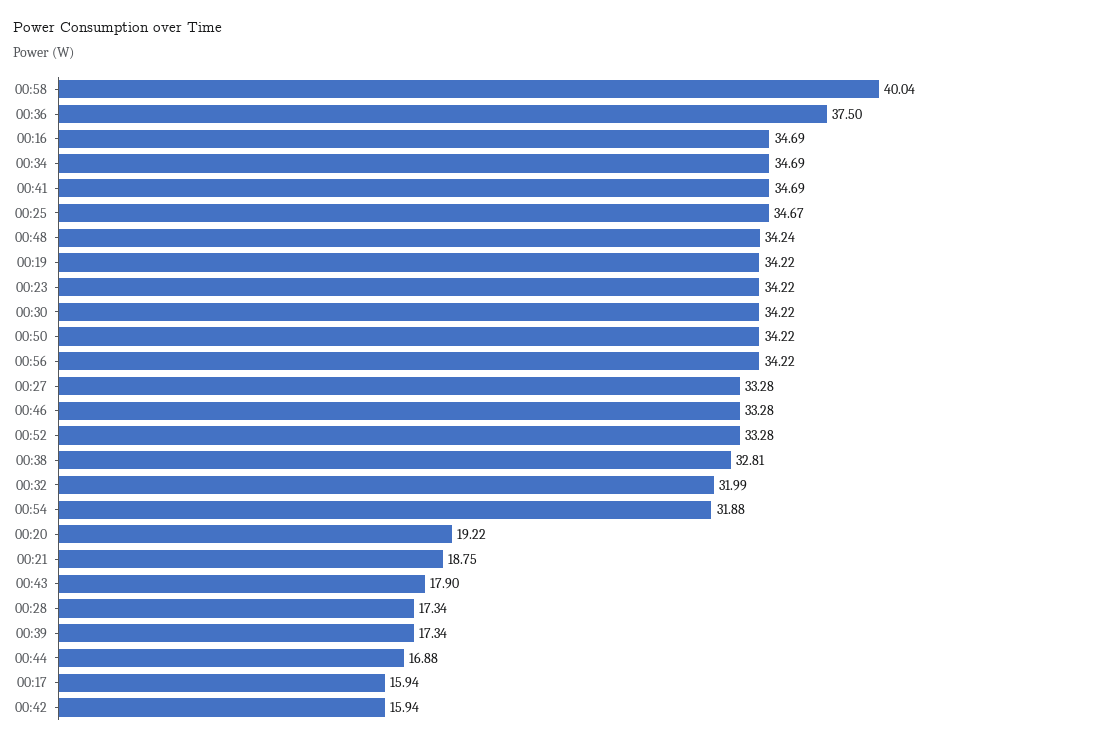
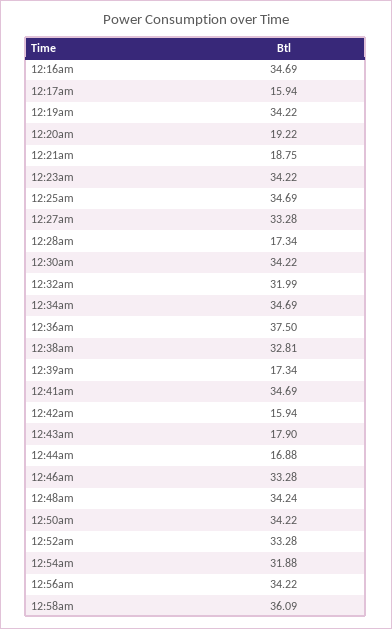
00:58: 40.04 -> 36.09
00:25: 34.67 -> 34.69

